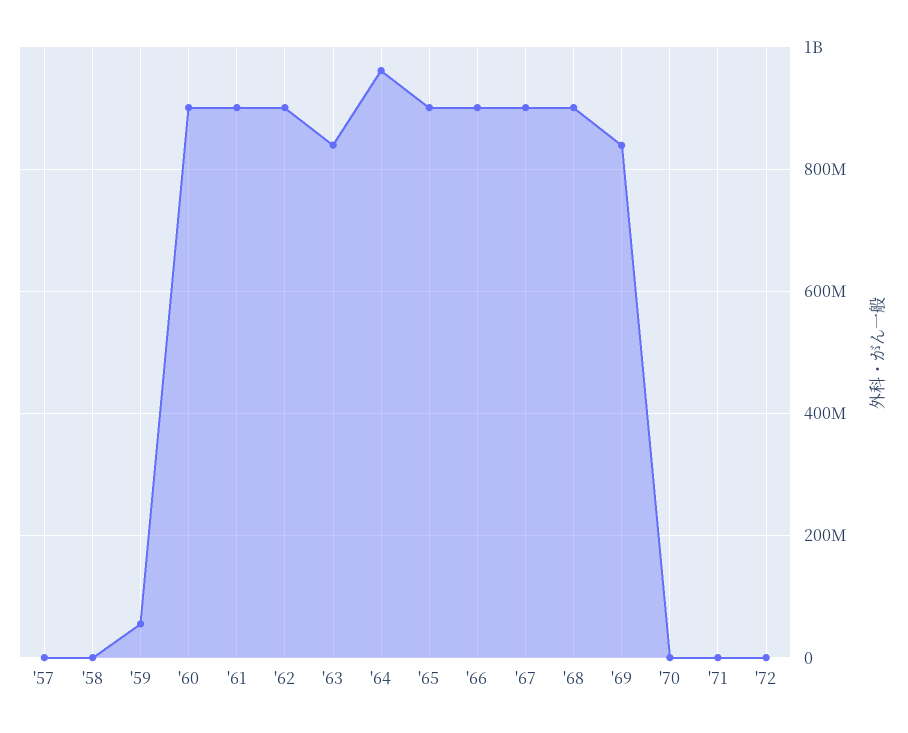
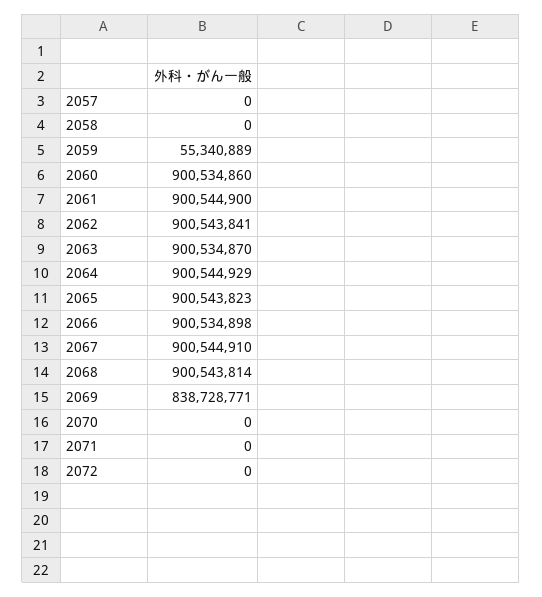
'63: 840000000 -> 900534870
'64: 960000000 -> 900544929

